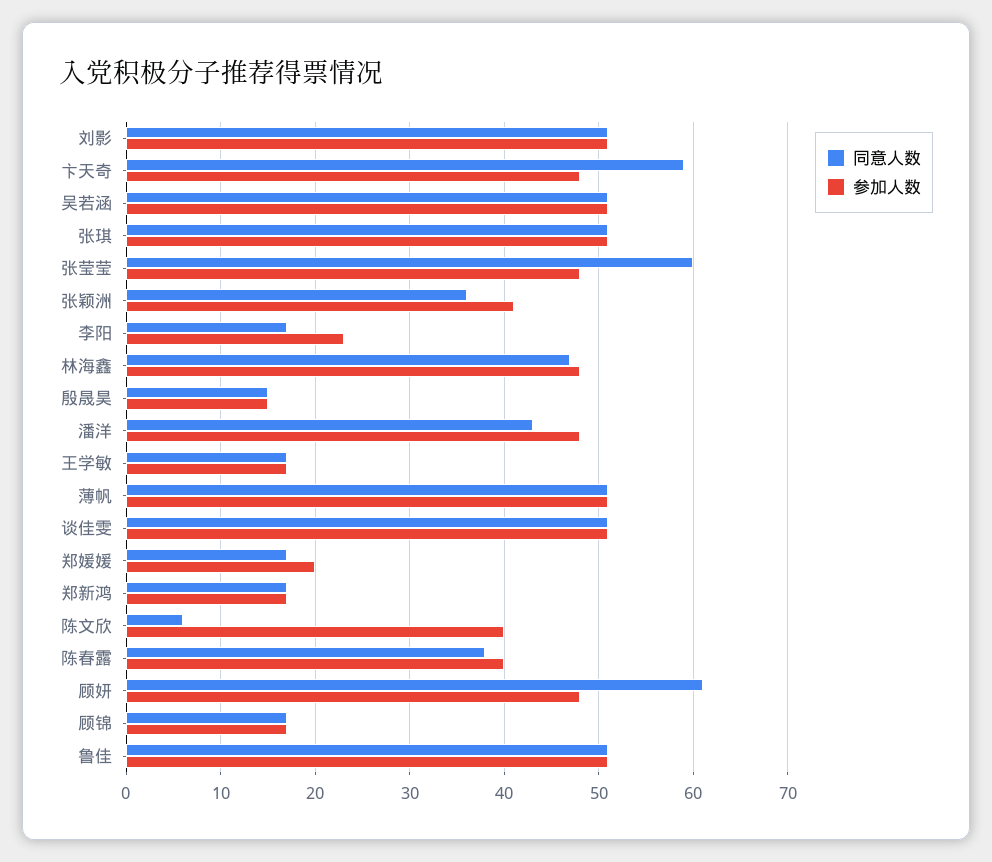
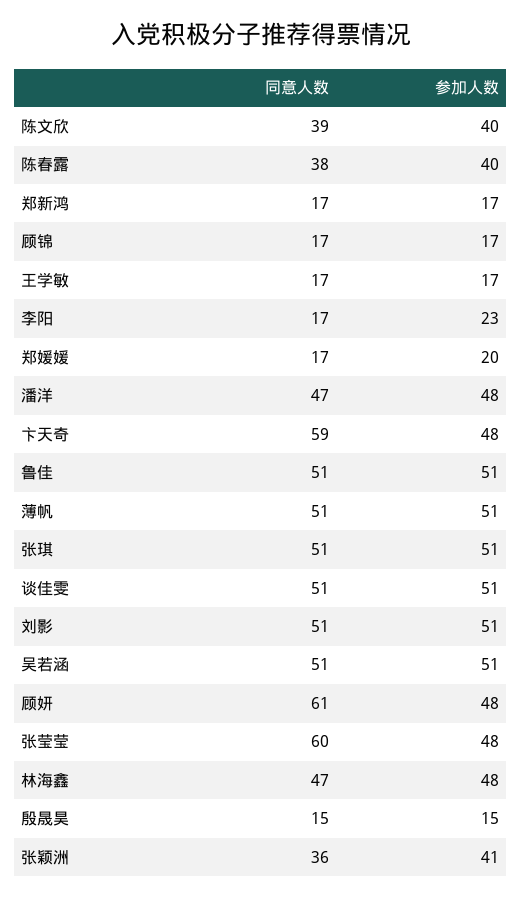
同意人数, 潘洋: 43 -> 47
同意人数, 陈文欣: 6 -> 39

